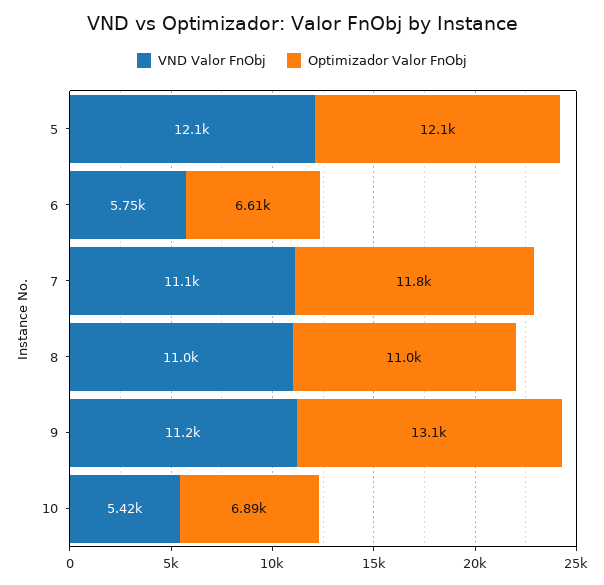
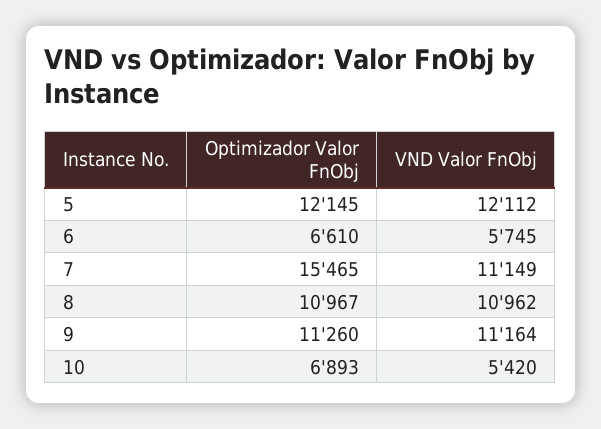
Optimizador Valor FnObj, 7: 11800 -> 15465
Optimizador Valor FnObj, 9: 13100 -> 11260

